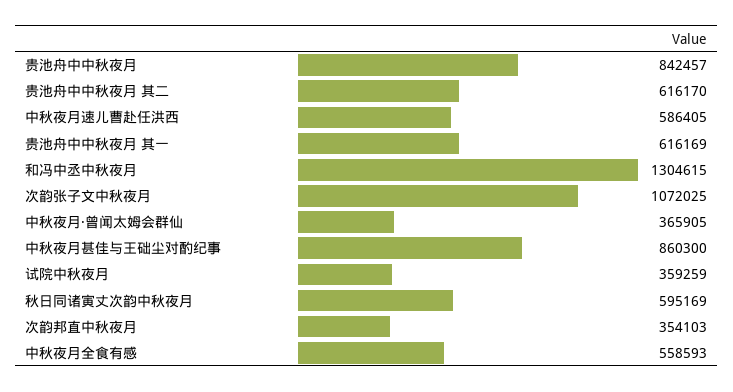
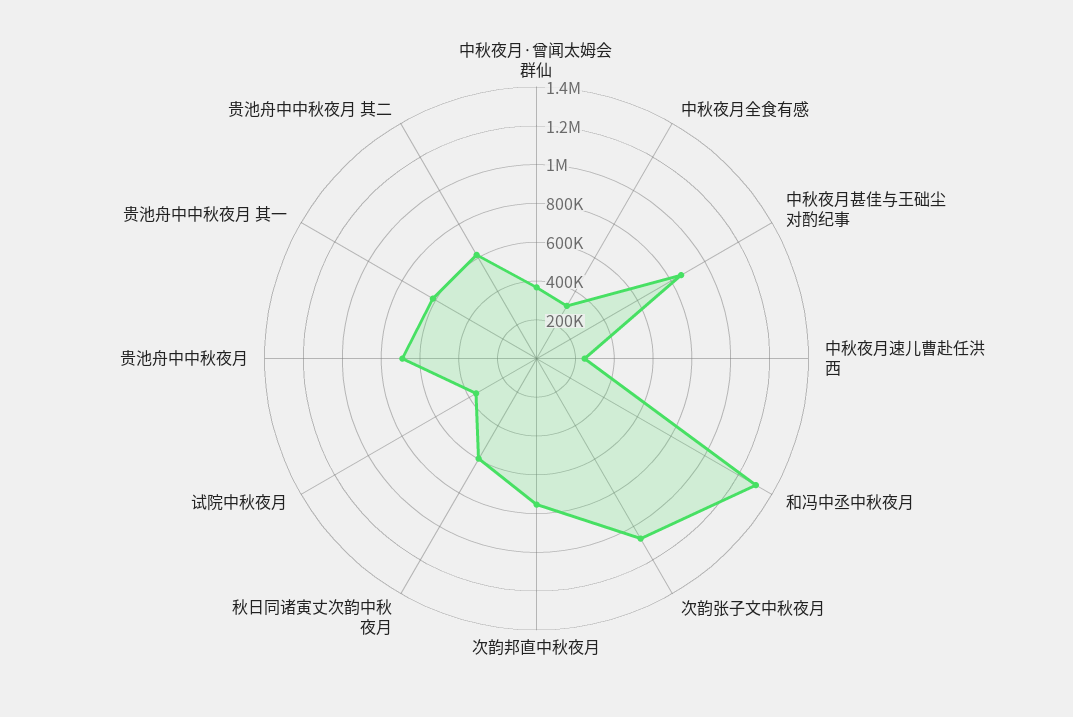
贵池舟中中秋夜月: 842457 -> 700000
中秋夜月速儿曹赴任洪西: 586405 -> 250000
次韵邦直中秋夜月: 354103 -> 750000
中秋夜月全食有感: 558593 -> 300000

